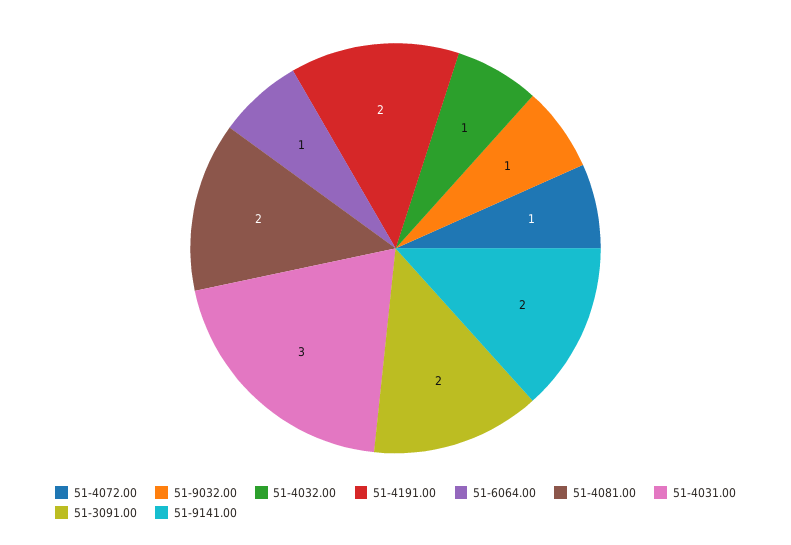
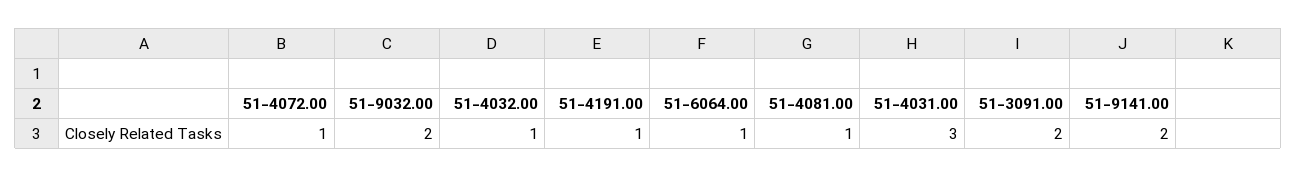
51-9032.00: 1 -> 2
51-4191.00: 2 -> 1
51-4081.00: 2 -> 1

